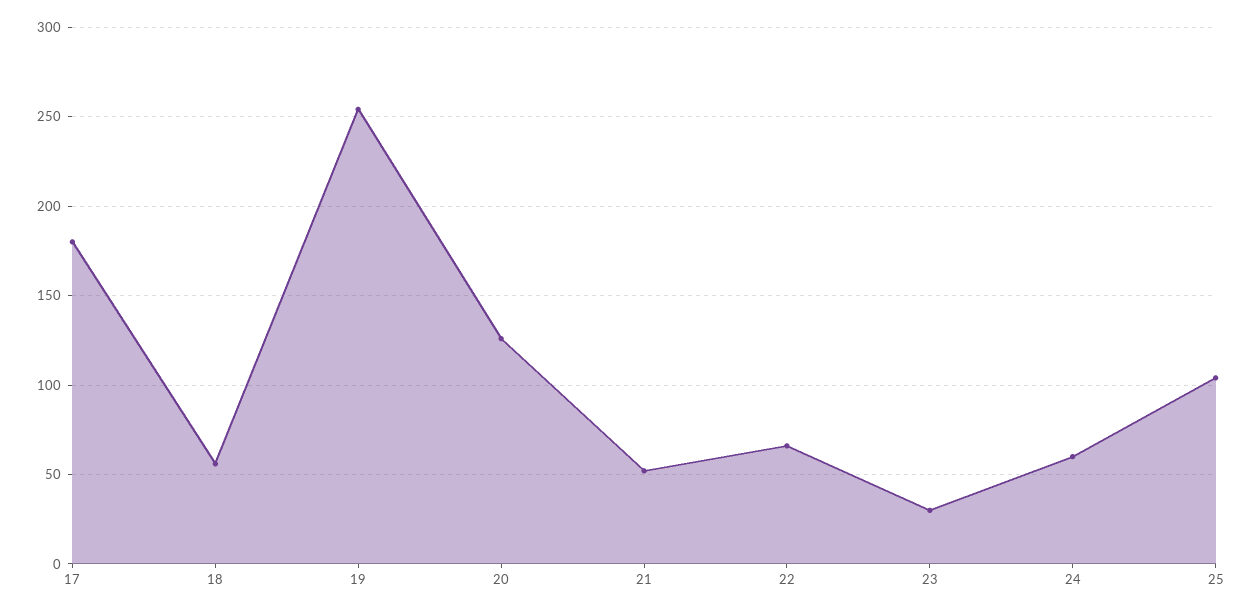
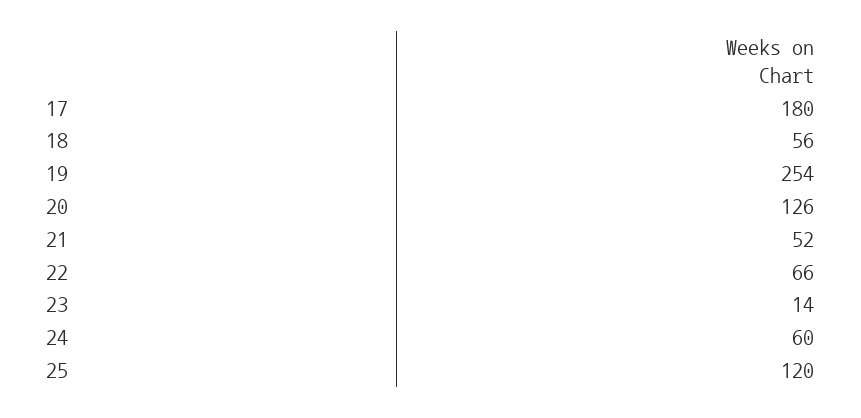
23: 30 -> 14
25: 105 -> 120

